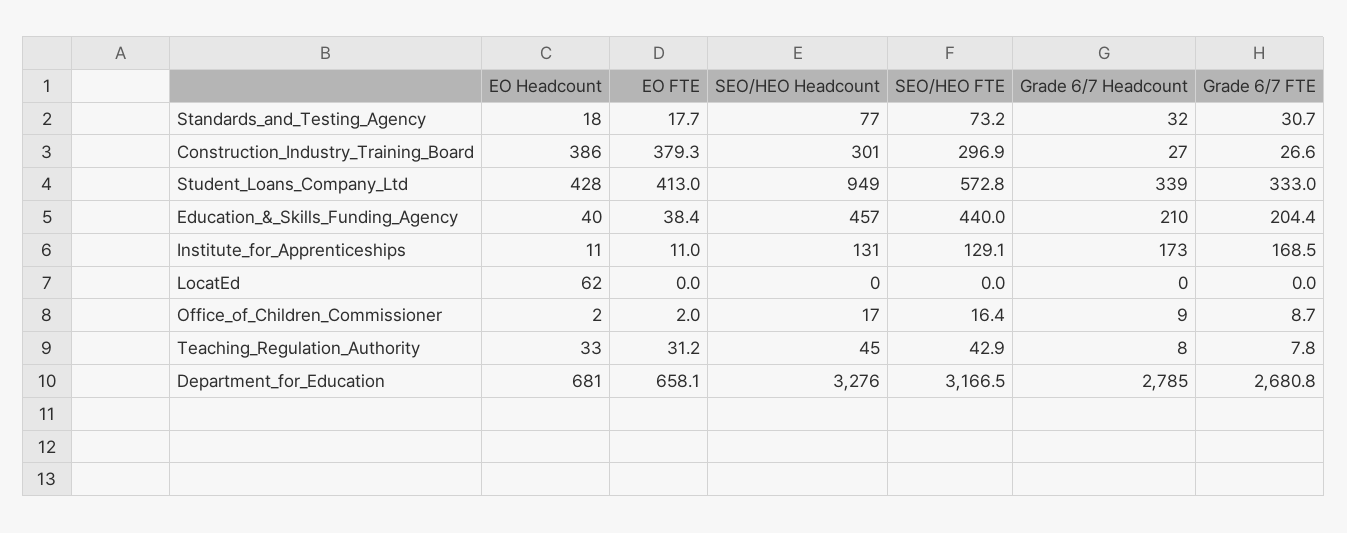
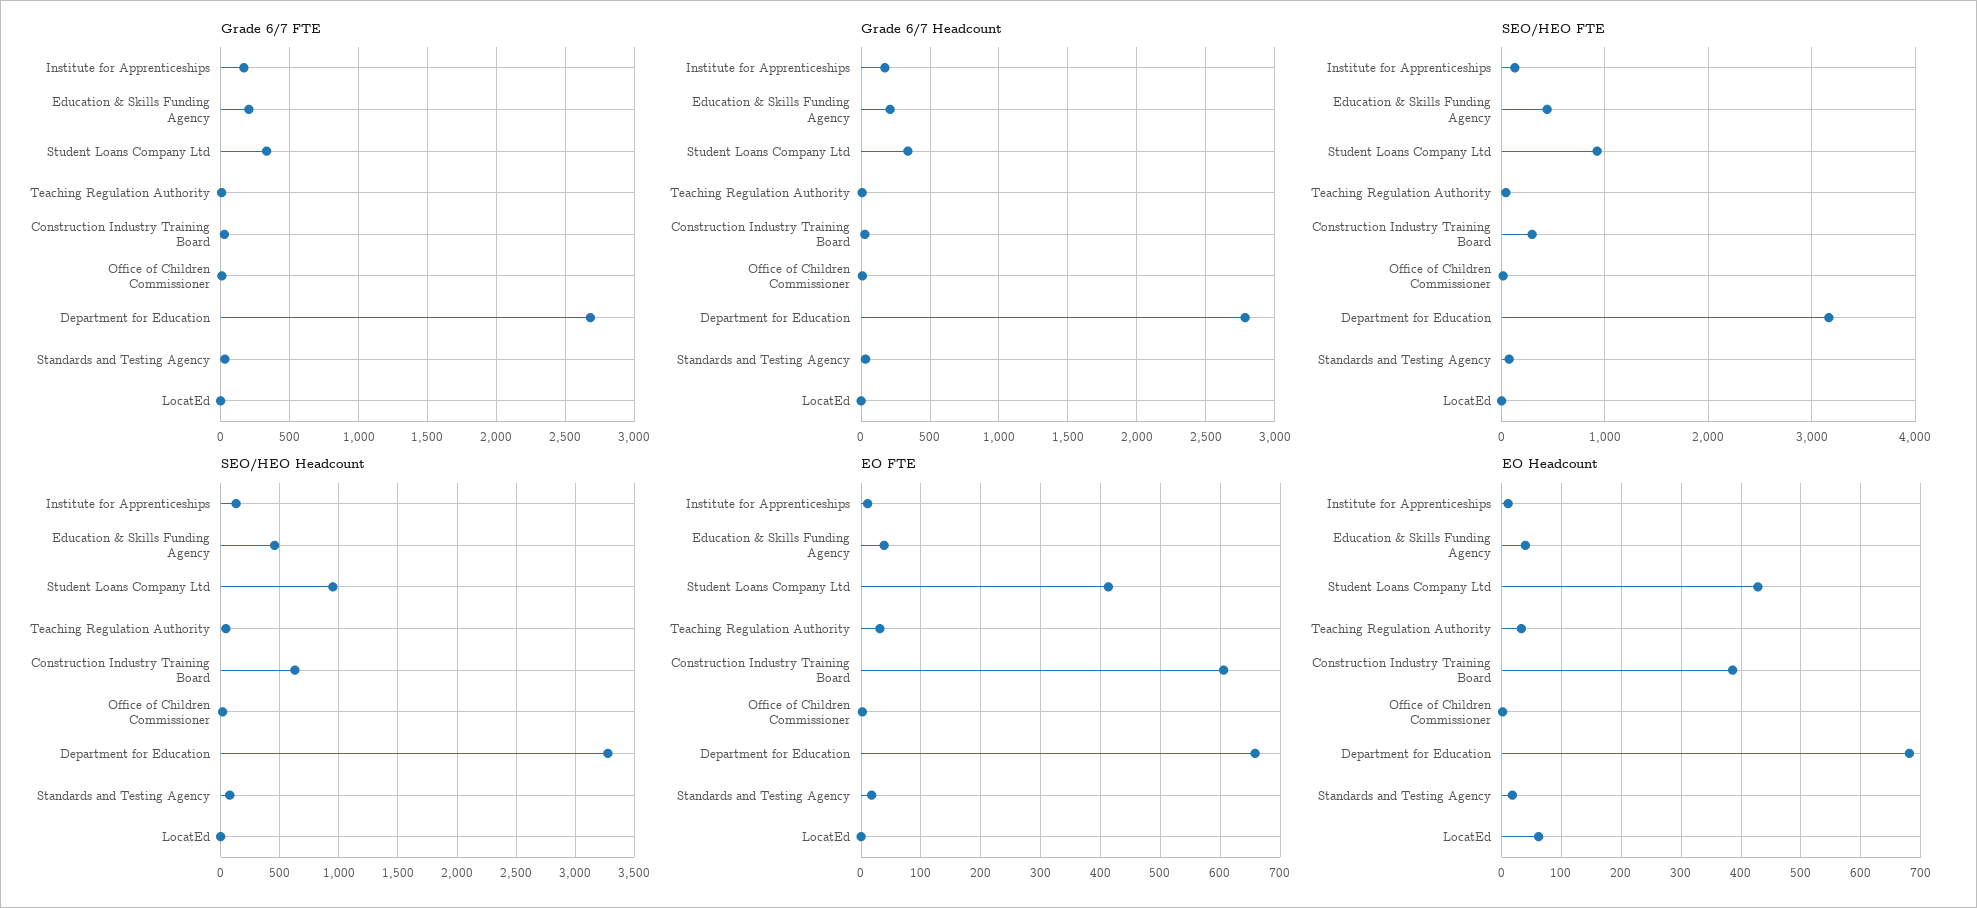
EO FTE, Construction_Industry_Training_Board: 379.3 -> 600
SEO/HEO Headcount, Construction_Industry_Training_Board: 301 -> 600
SEO/HEO FTE, Student_Loans_Company_Ltd: 572.8 -> 900

